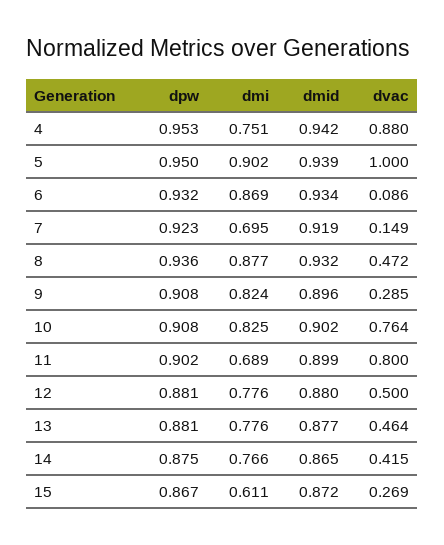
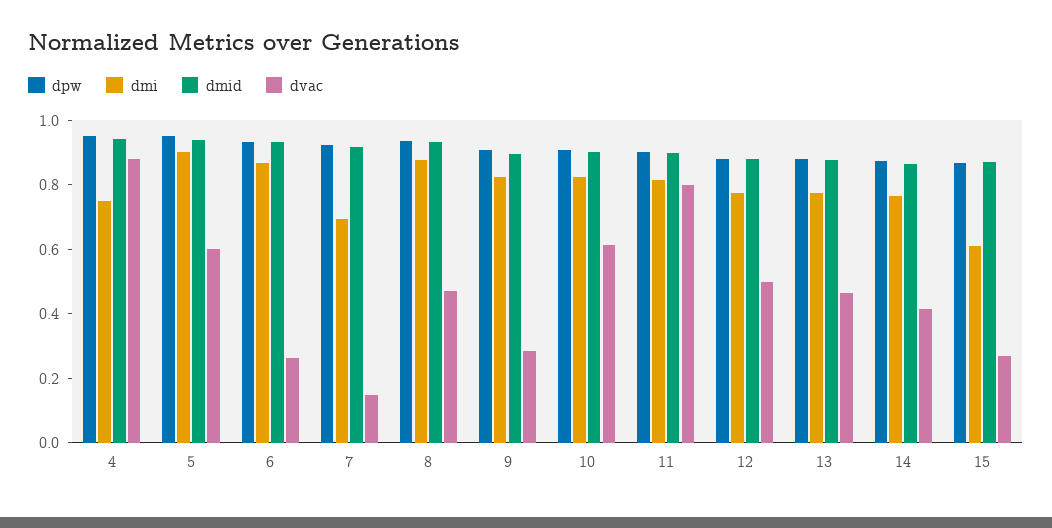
dvac, 5: 1 -> 0.6
dvac, 6: 0.086 -> 0.25
dvac, 10: 0.764 -> 0.6
dmi, 11: 0.689 -> 0.8

